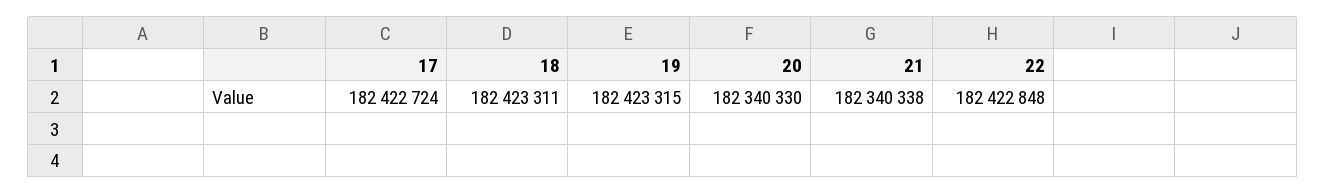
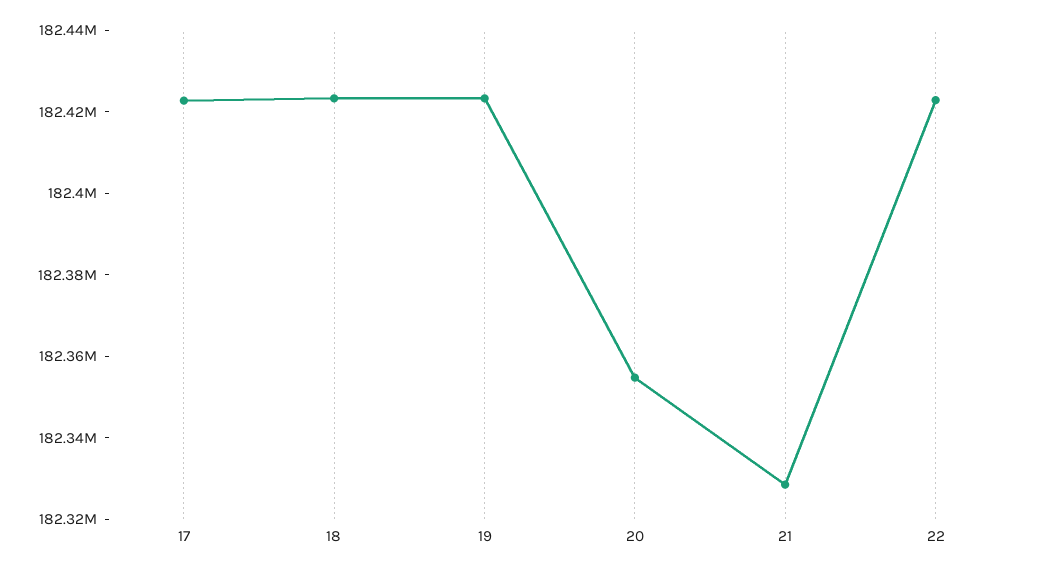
20: 182340330 -> 182355000
21: 182340338 -> 182330000

